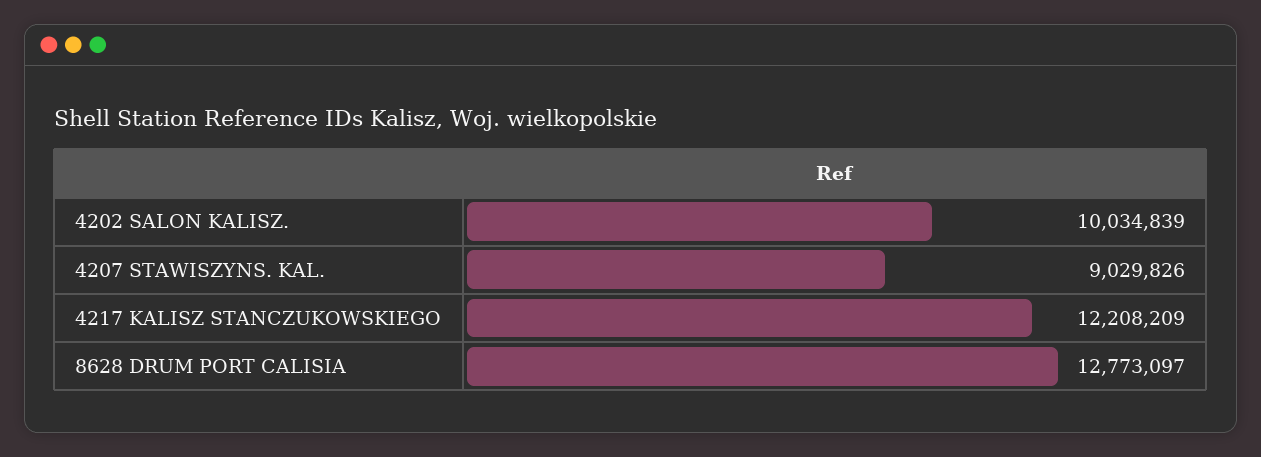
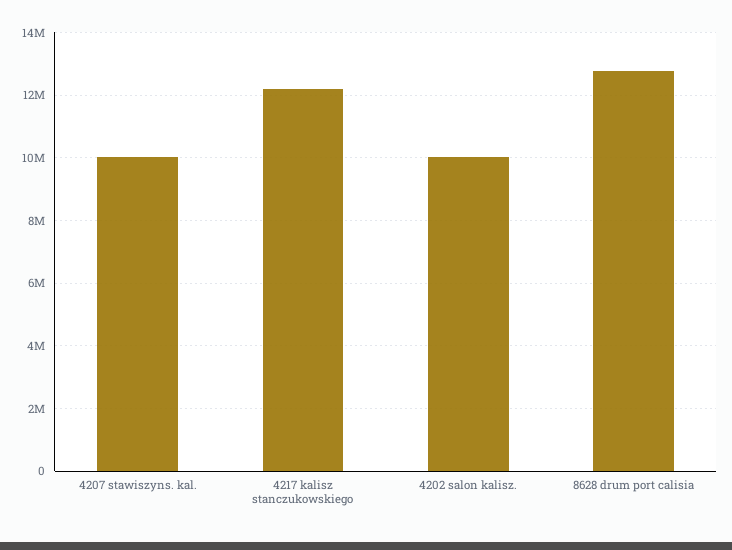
4207 STAWISZYNS. KAL.: 9029826 -> 10000000

